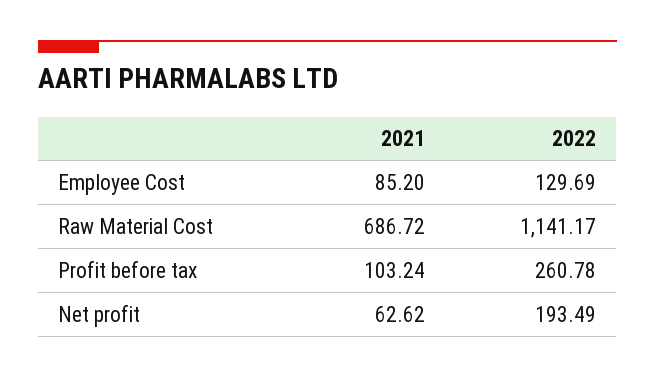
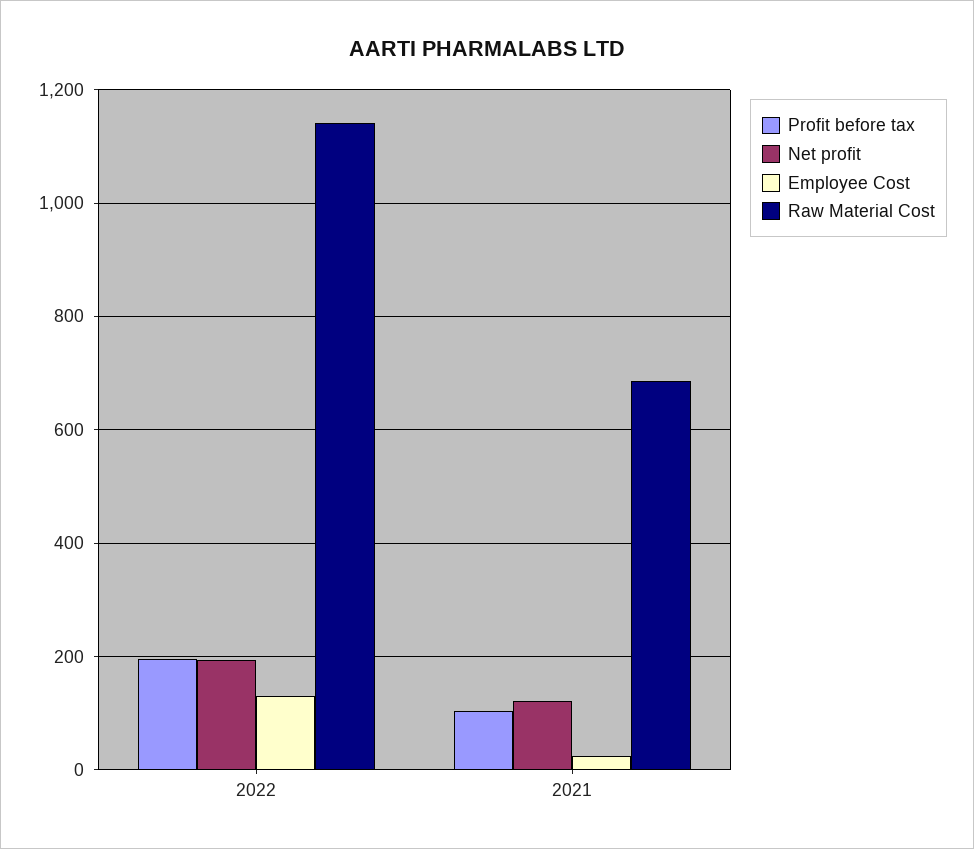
Employee Cost, 2021: 85.2 -> 20
Profit before tax, 2022: 260.78 -> 200
Net profit, 2021: 62.62 -> 120

